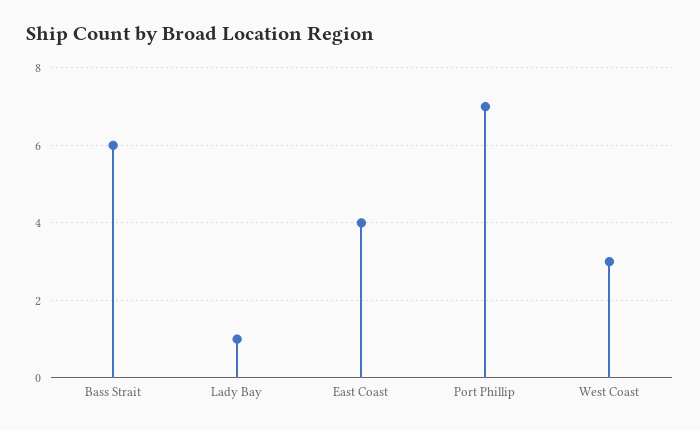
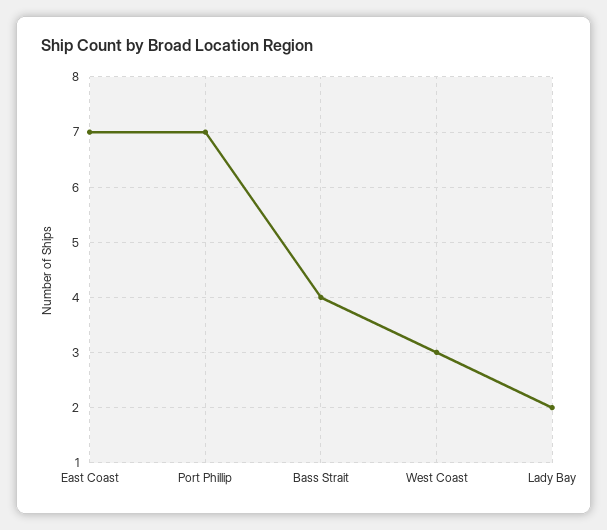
Bass Strait: 6 -> 4
Lady Bay: 1 -> 2
East Coast: 4 -> 7

